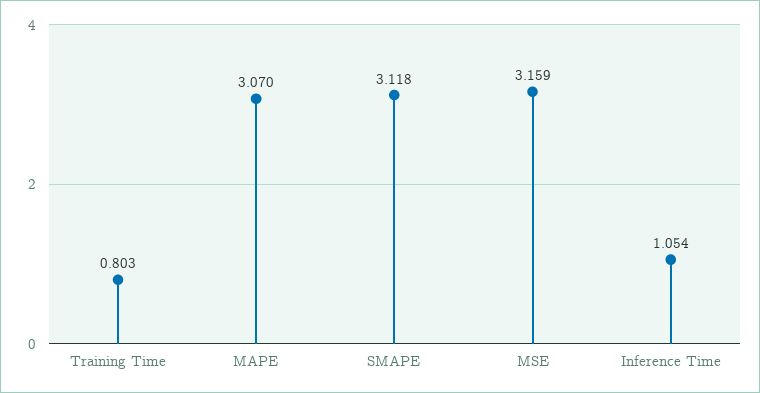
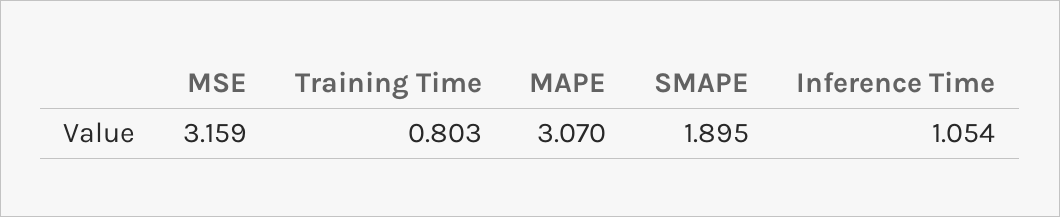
SMAPE: 3.118 -> 1.895

